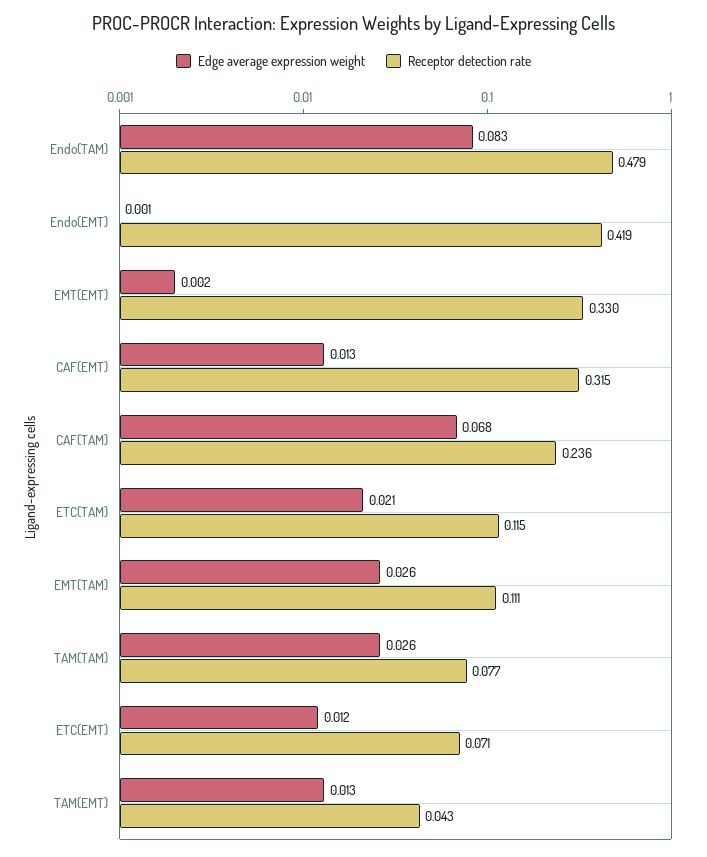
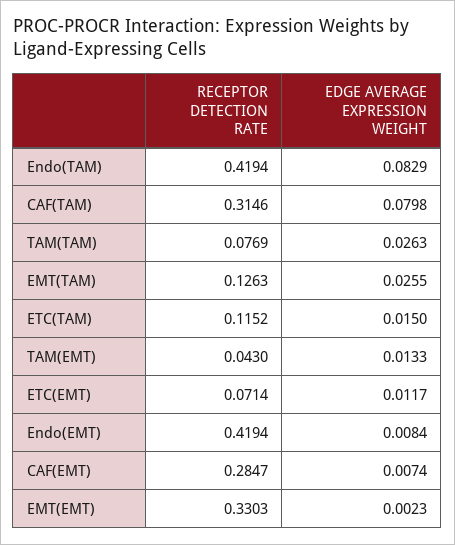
Receptor detection rate, Endo(TAM): 0.479 -> 0.4194
Edge average expression weight, Endo(EMT): 0.001 -> 0.0084
Edge average expression weight, CAF(EMT): 0.013 -> 0.0074
Receptor detection rate, CAF(EMT): 0.315 -> 0.2847
Edge average expression weight, CAF(TAM): 0.068 -> 0.0798
Receptor detection rate, CAF(TAM): 0.236 -> 0.3146
Edge average expression weight, ETC(TAM): 0.021 -> 0.015
Receptor detection rate, EMT(TAM): 0.111 -> 0.1263

